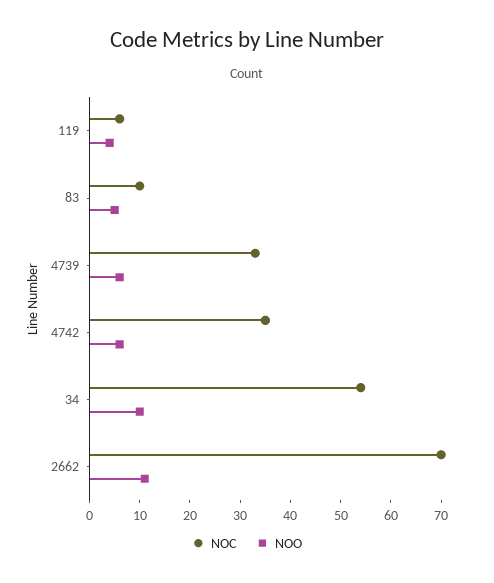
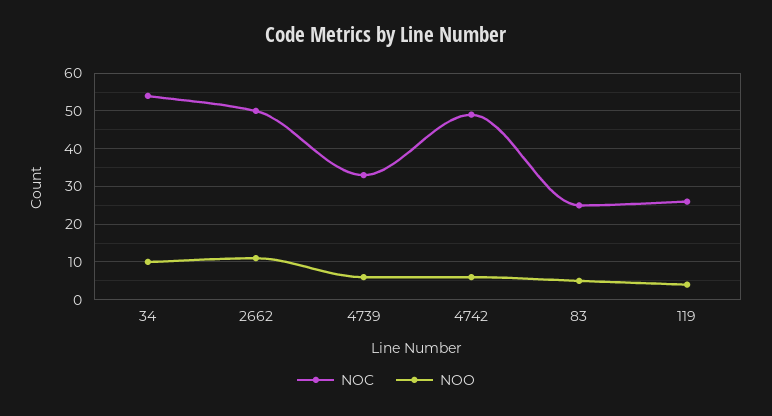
NOC, 119: 5 -> 25
NOC, 83: 10 -> 25
NOC, 4742: 35 -> 50
NOC, 2662: 70 -> 50

